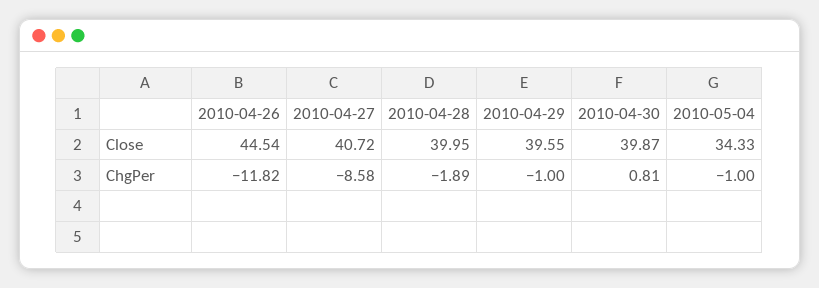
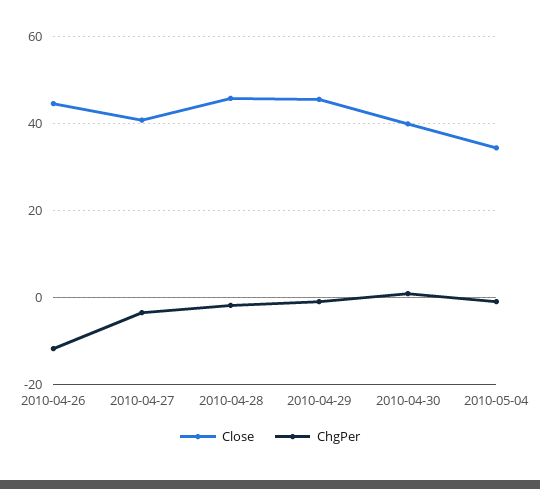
Close, 2010-04-28: 39.95 -> 46
Close, 2010-04-29: 39.55 -> 46
ChgPer, 2010-04-27: -8.58 -> -4

